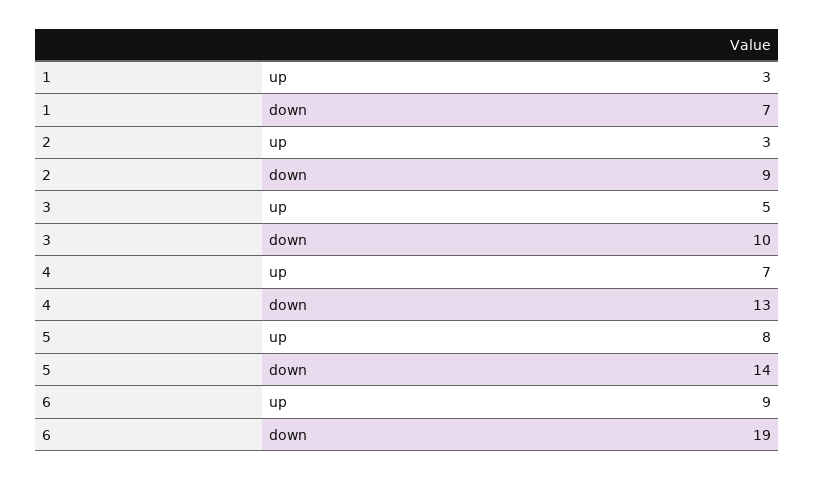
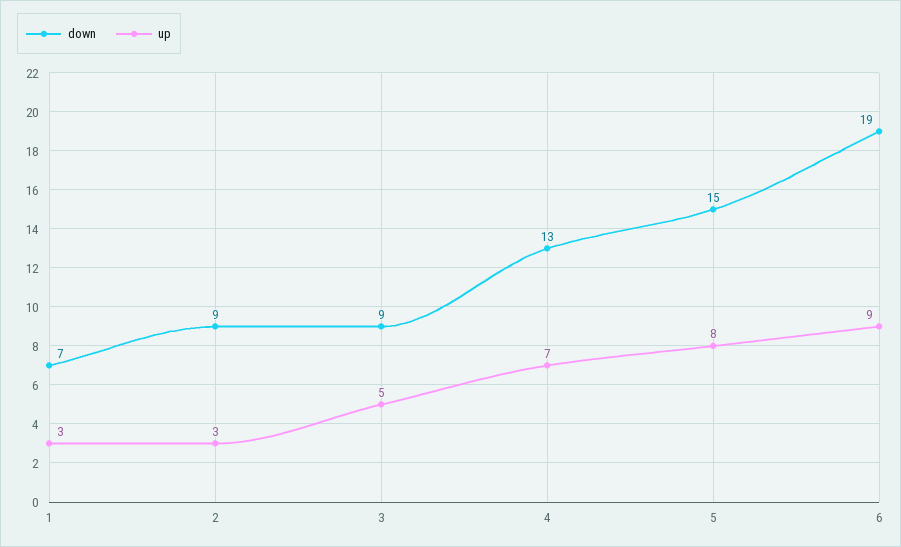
down, 3: 10 -> 9
down, 5: 14 -> 15

